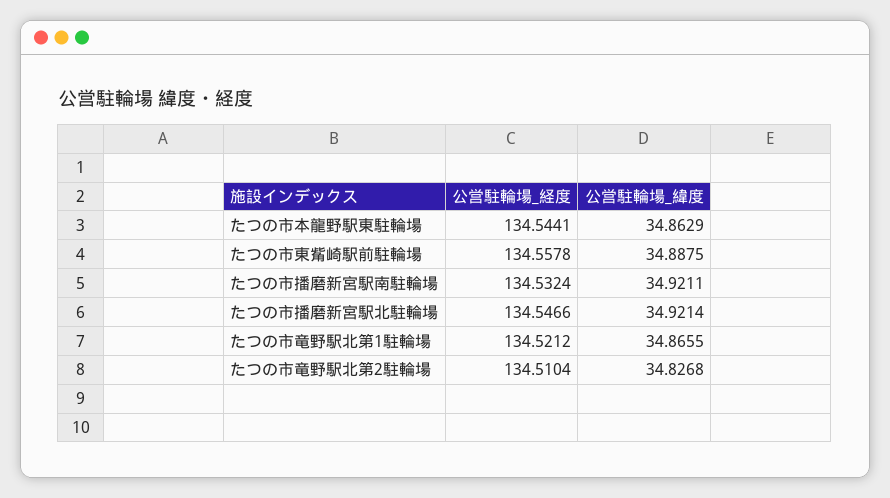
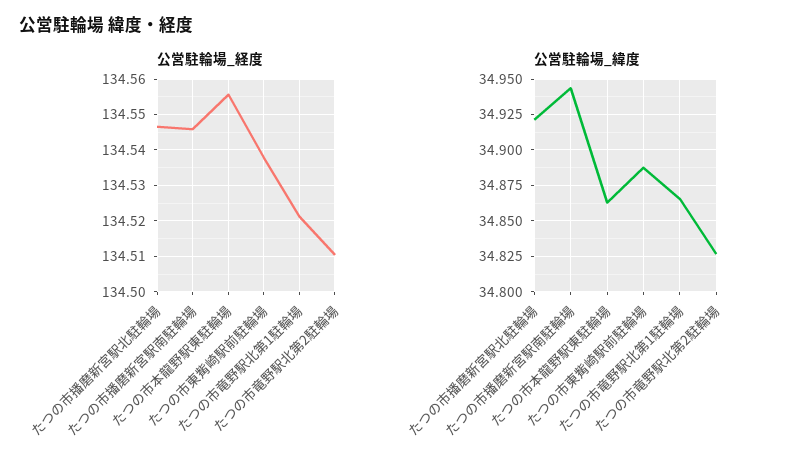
公営駐輪場_経度, たつの市本龍野駅東駐輪場: 134.5441 -> 134.556
公営駐輪場_経度, たつの市東觜崎駅前駐輪場: 134.5578 -> 134.538
公営駐輪場_経度, たつの市播磨新宮駅南駐輪場: 134.5324 -> 134.546
公営駐輪場_緯度, たつの市播磨新宮駅南駐輪場: 34.9211 -> 34.945

